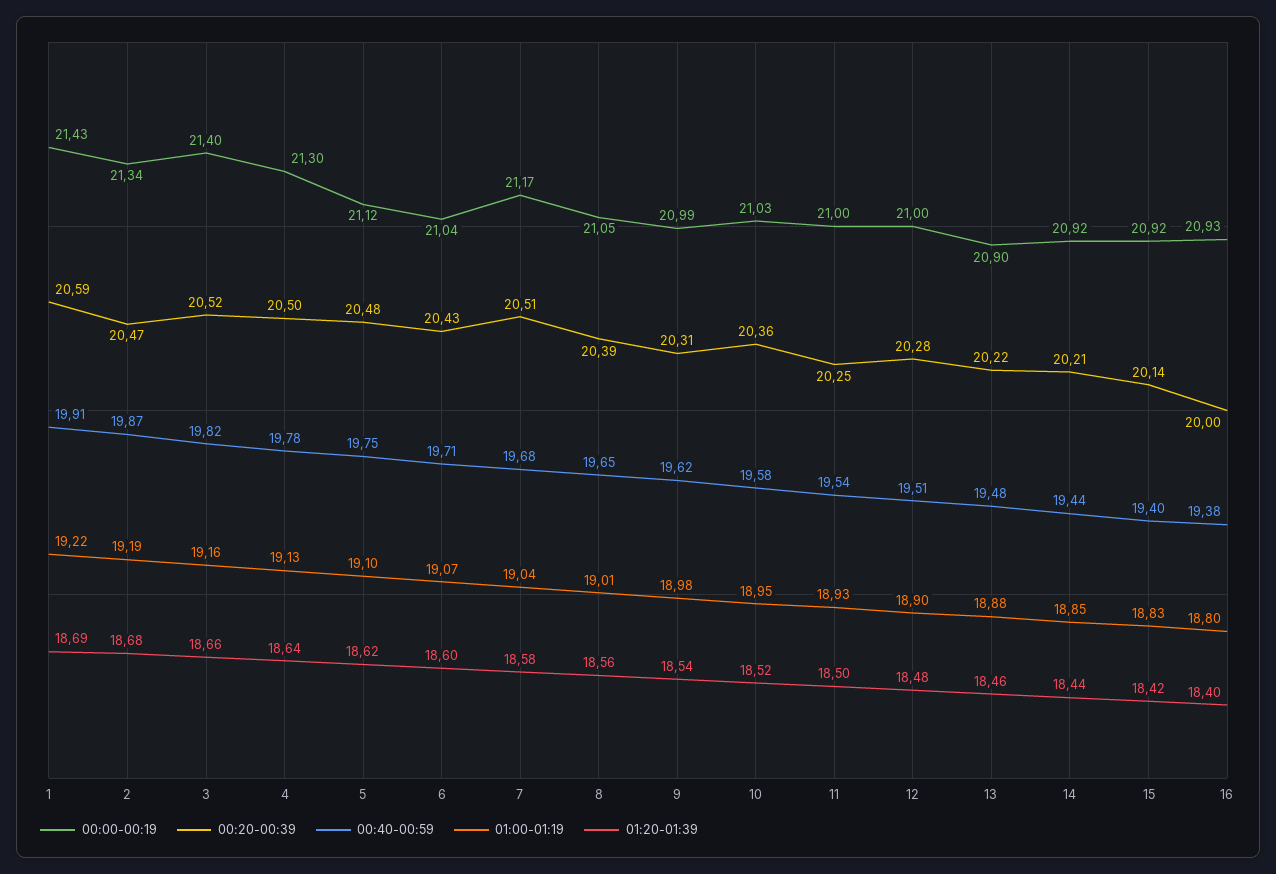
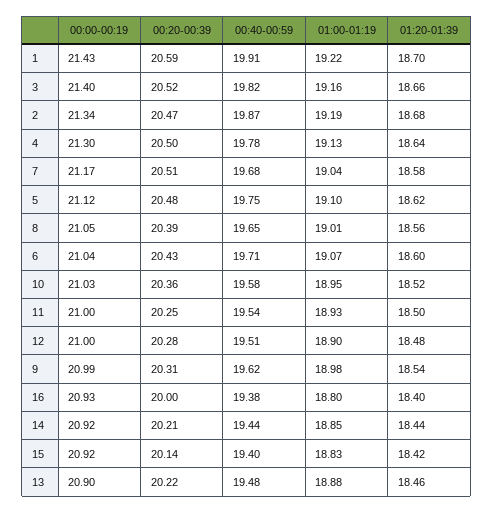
01:20-01:39, 1: 18.69 -> 18.7

